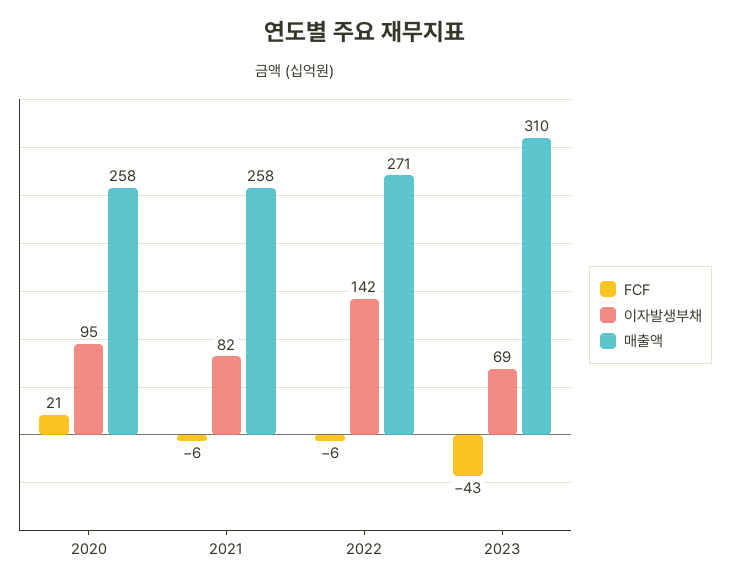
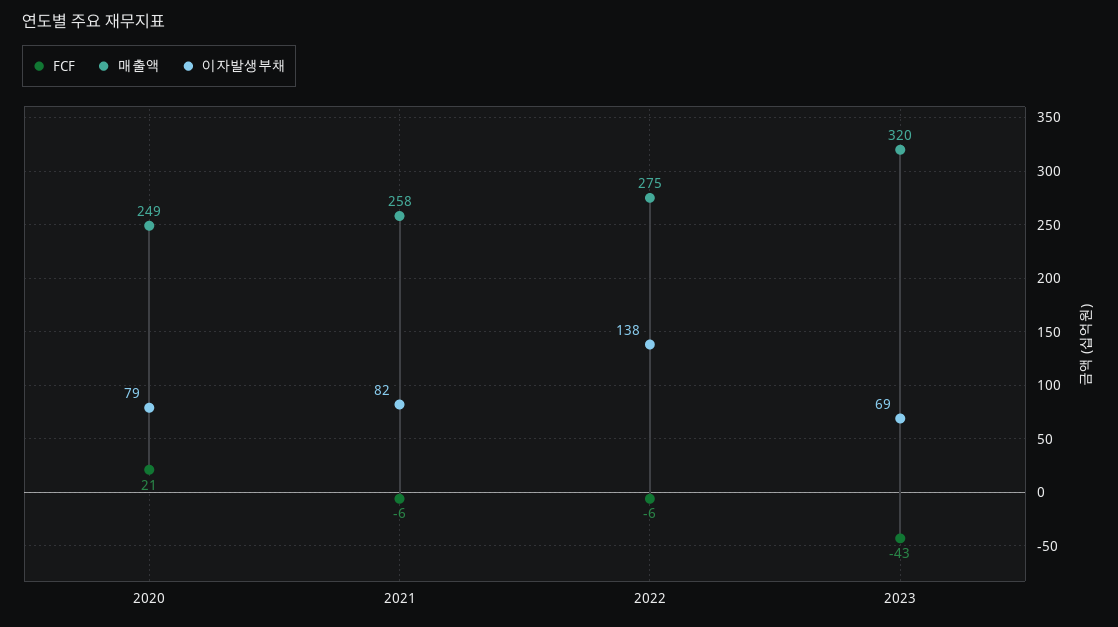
이자발생부채, 2020: 95 -> 79
매출액, 2020: 258 -> 249
이자발생부채, 2022: 142 -> 138
매출액, 2022: 271 -> 275
매출액, 2023: 310 -> 320

